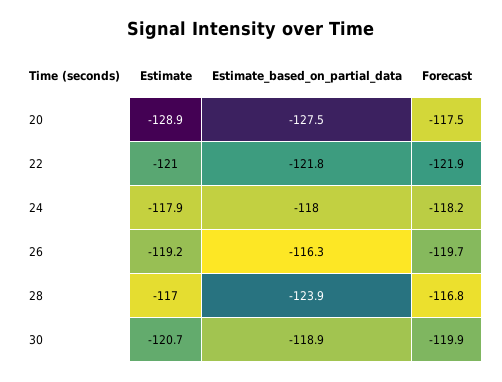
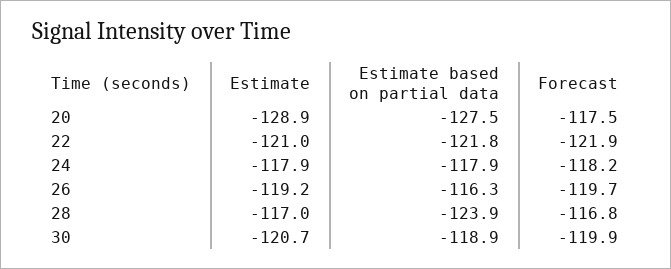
Estimate_based_on_partial_data, 24: -118 -> -117.9

